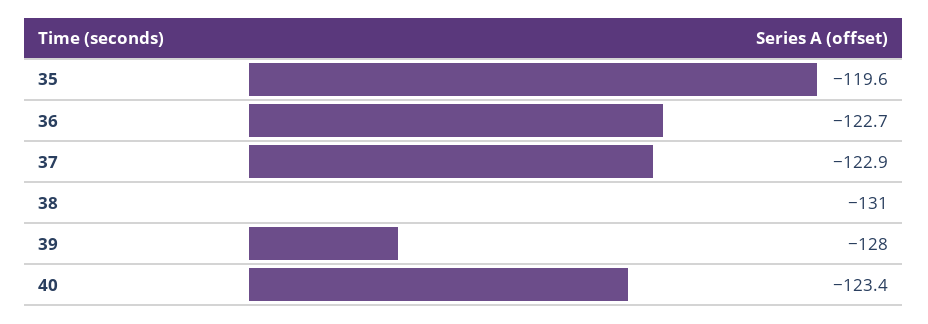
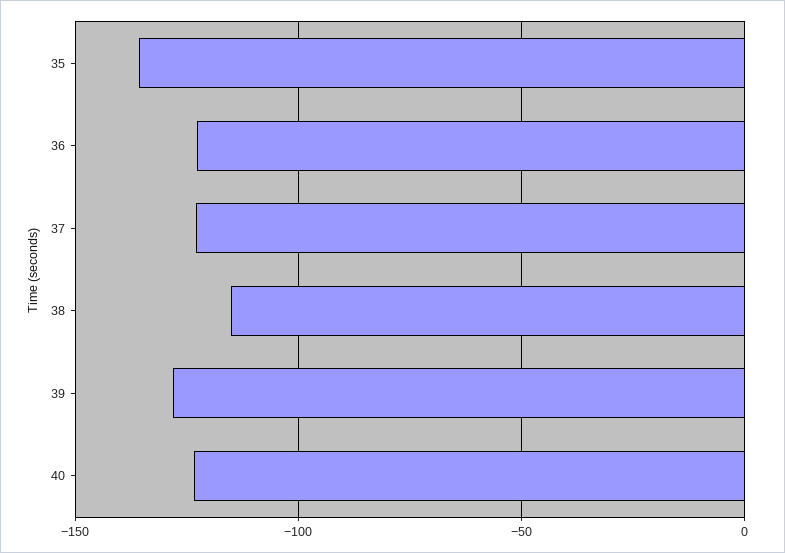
35: -119.6 -> -135
38: -131 -> -115

